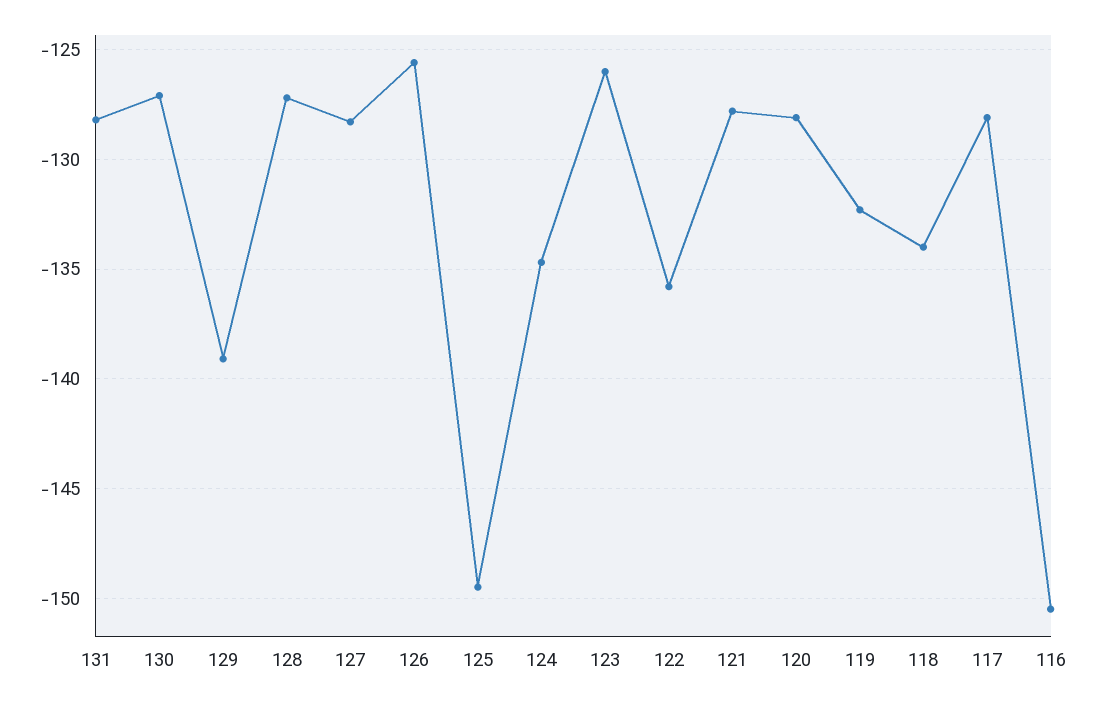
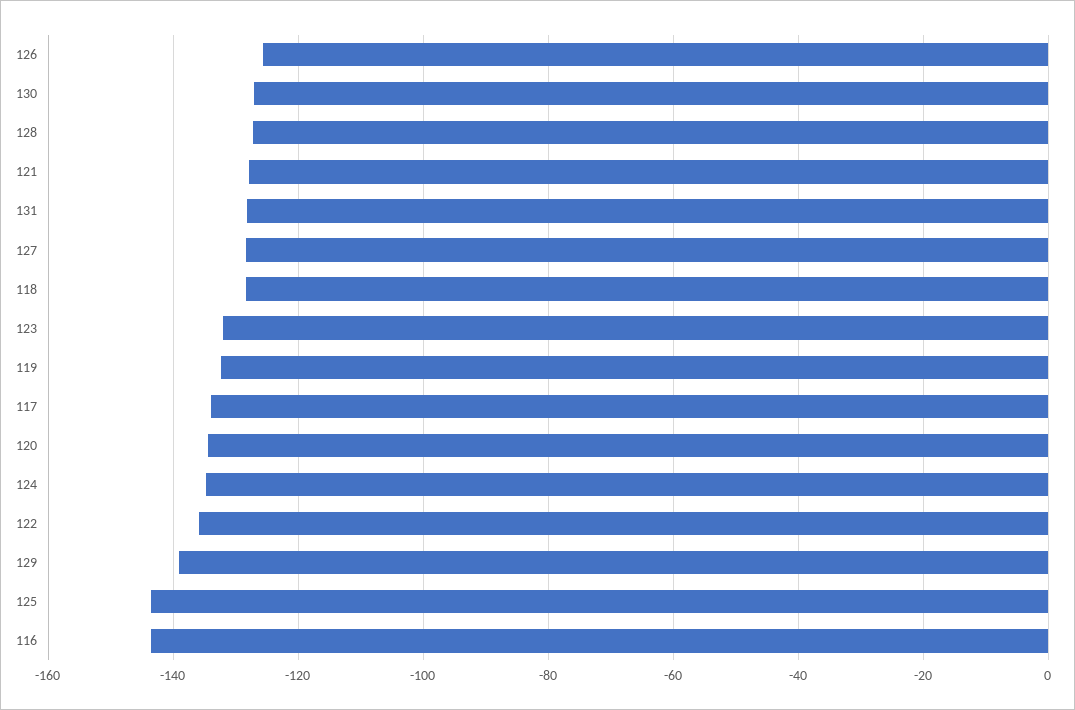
125: -149.5 -> -144
123: -126 -> -132
120: -128 -> -134
118: -134 -> -128
117: -128 -> -134
116: -150.5 -> -144

